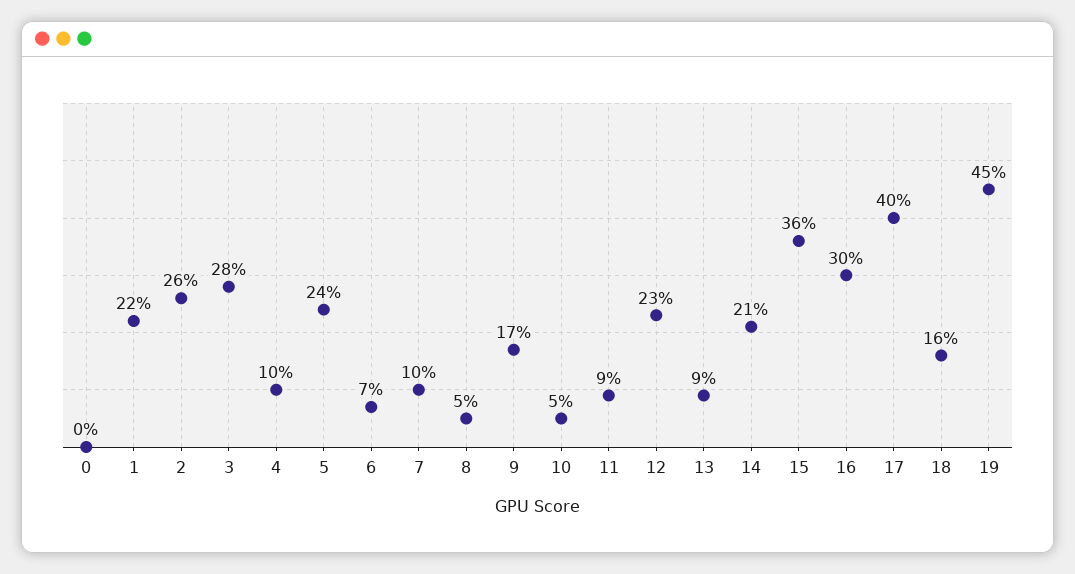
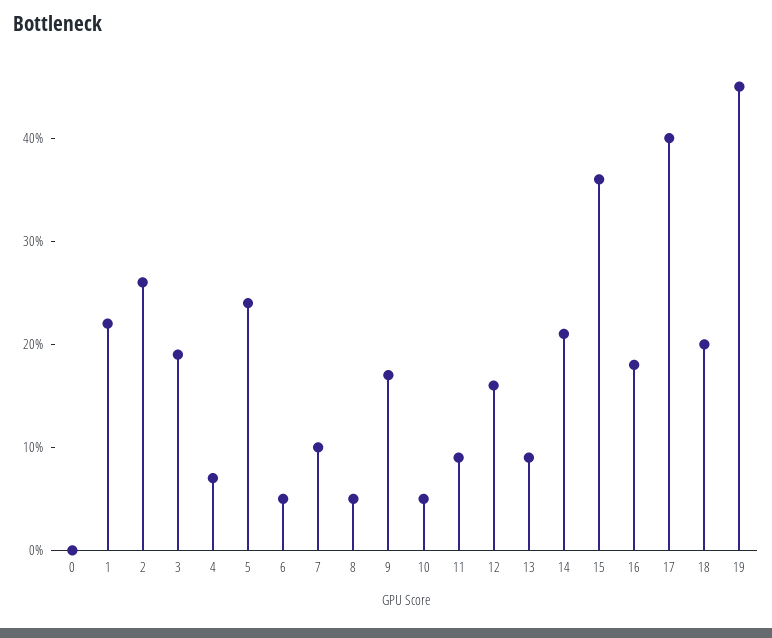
3: 28 -> 19
4: 10 -> 7
6: 7 -> 5
12: 23 -> 16
16: 30 -> 18
18: 16 -> 20

